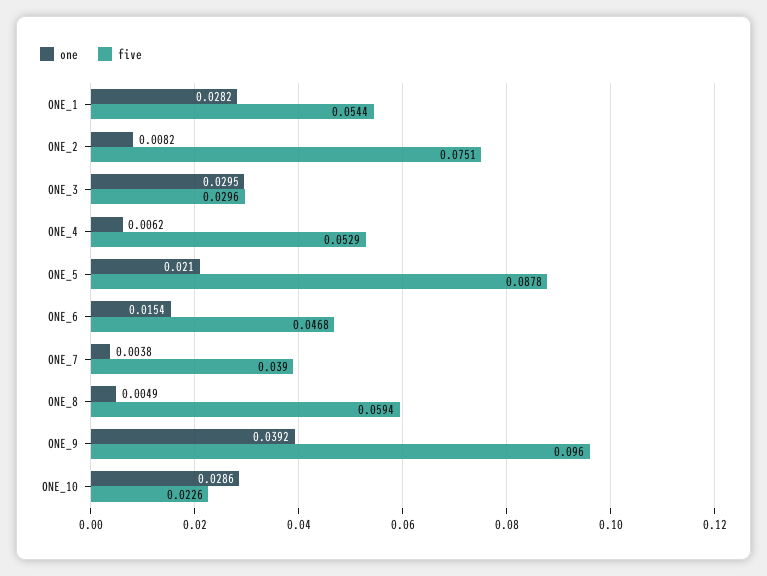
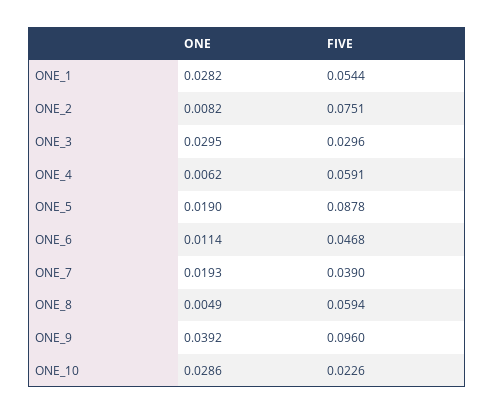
five, ONE_4: 0.0529 -> 0.0591
one, ONE_5: 0.021 -> 0.019
one, ONE_6: 0.0154 -> 0.0114
one, ONE_7: 0.0038 -> 0.0193

